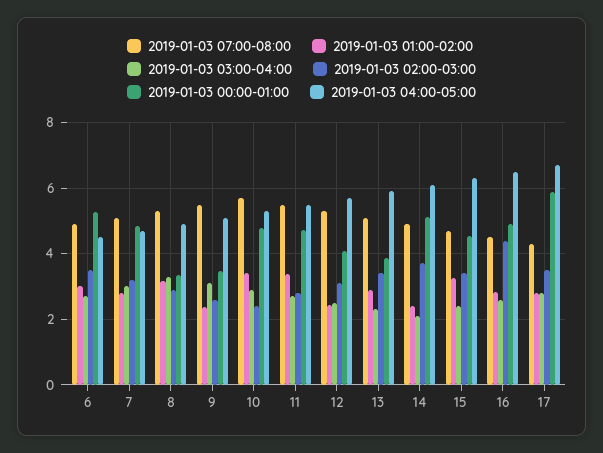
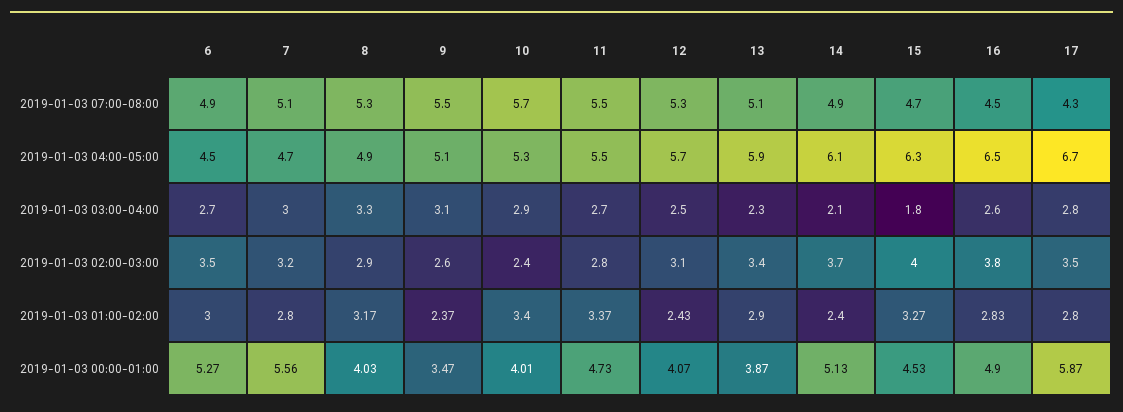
2019-01-03 00:00-01:00, 7: 4.8 -> 5.56
2019-01-03 00:00-01:00, 8: 3.4 -> 4.03
2019-01-03 00:00-01:00, 10: 4.8 -> 4.01
2019-01-03 03:00-04:00, 15: 2.4 -> 1.8
2019-01-03 02:00-03:00, 15: 3.4 -> 4
2019-01-03 02:00-03:00, 16: 4.4 -> 3.8

